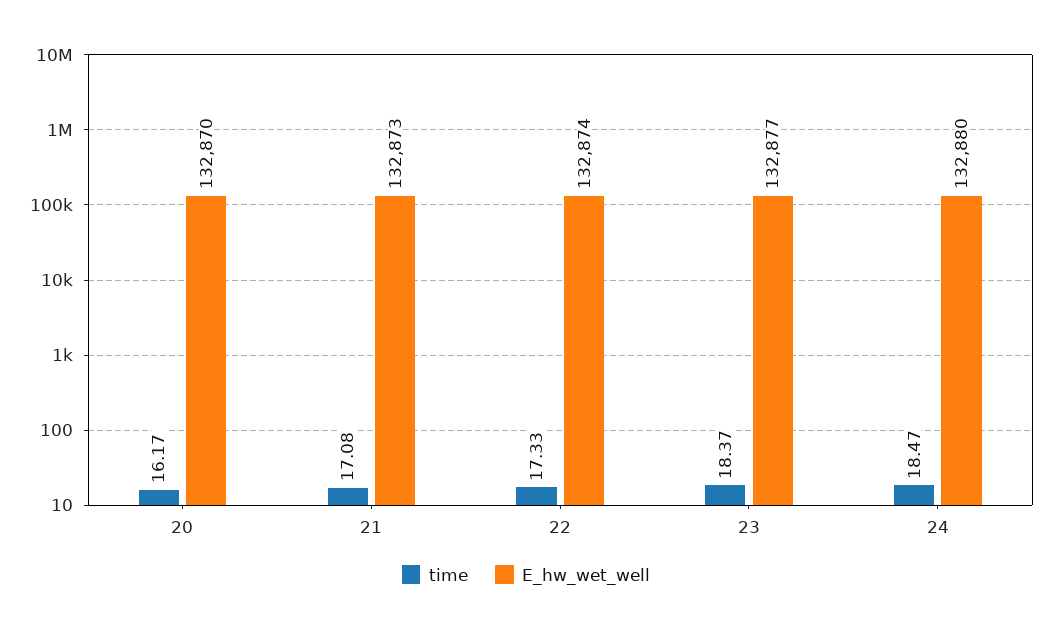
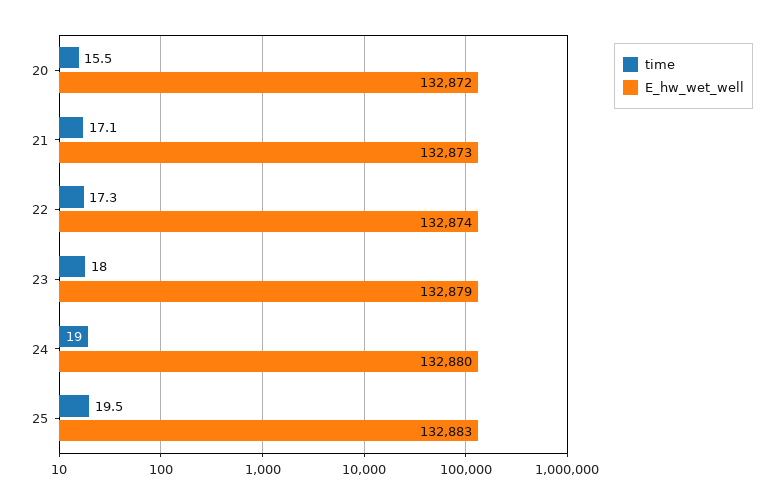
time, 20: 16.17 -> 15.5
E_hw_wet_well, 20: 132870 -> 132872
time, 23: 18.37 -> 18
E_hw_wet_well, 23: 132877 -> 132879
time, 24: 18.47 -> 19
time, 25: none -> 19.5
E_hw_wet_well, 25: none -> 132883

